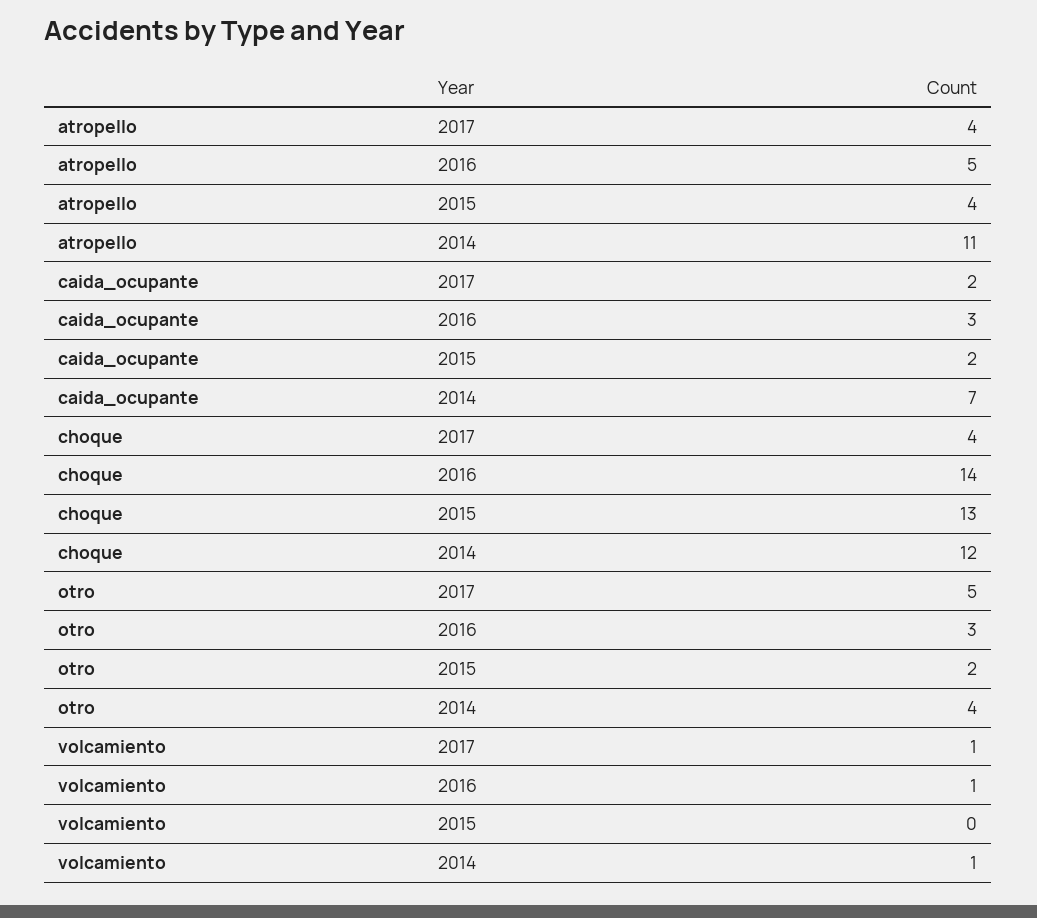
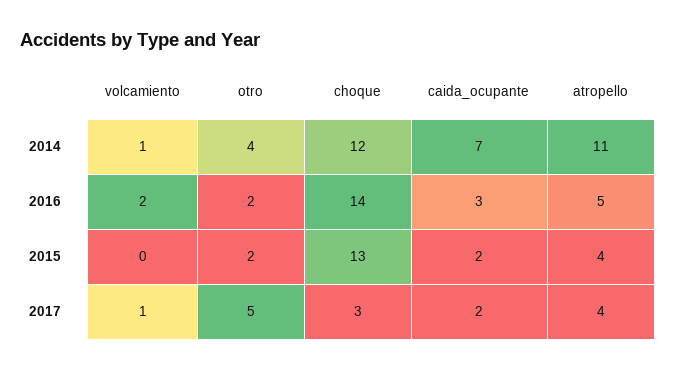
choque, 2017: 4 -> 3
otro, 2016: 3 -> 2
volcamiento, 2016: 1 -> 2

